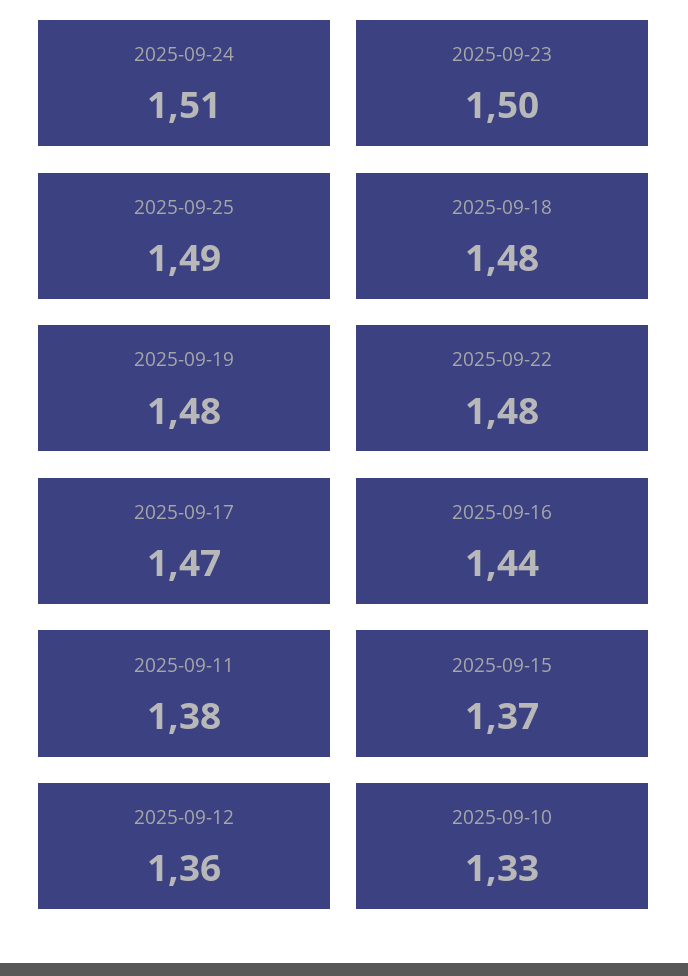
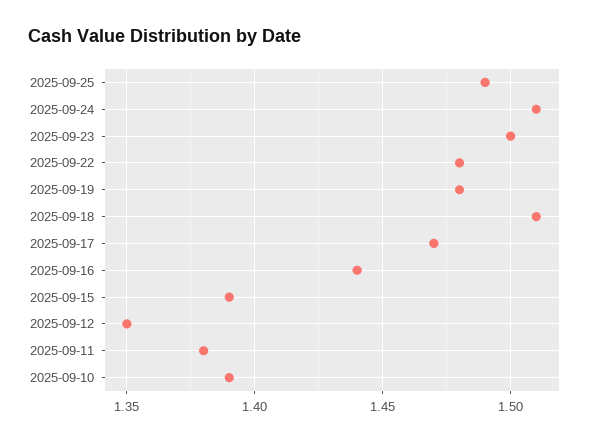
2025-09-18: 1.48 -> 1.51
2025-09-15: 1.37 -> 1.39
2025-09-12: 1.36 -> 1.35
2025-09-10: 1.33 -> 1.39

